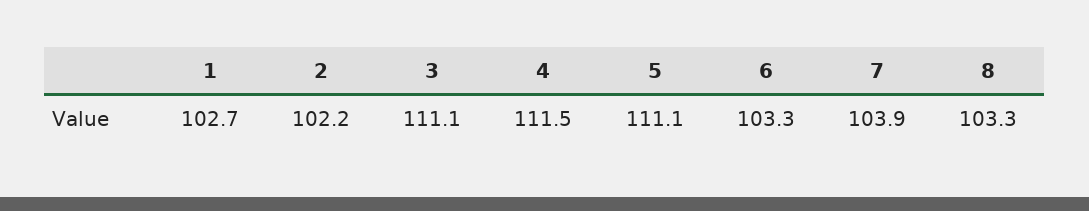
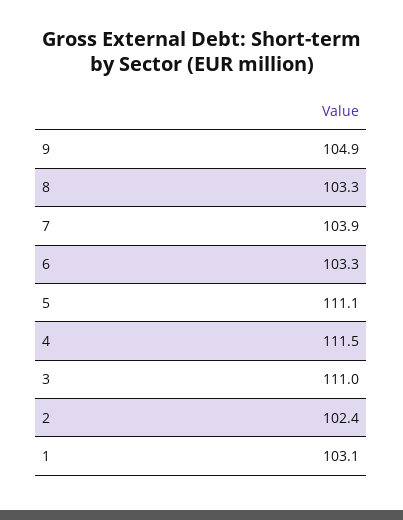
1: 102.7 -> 103.1
2: 102.2 -> 102.4
3: 111.1 -> 111
9: none -> 104.9

